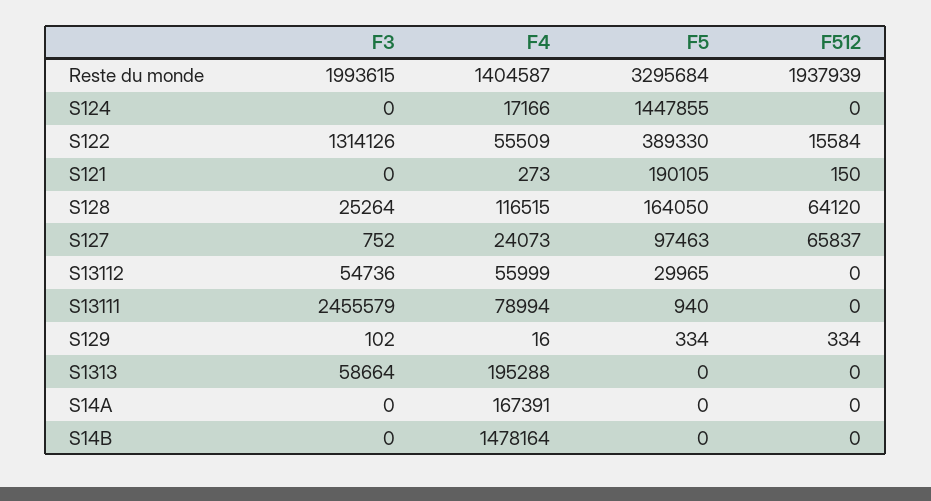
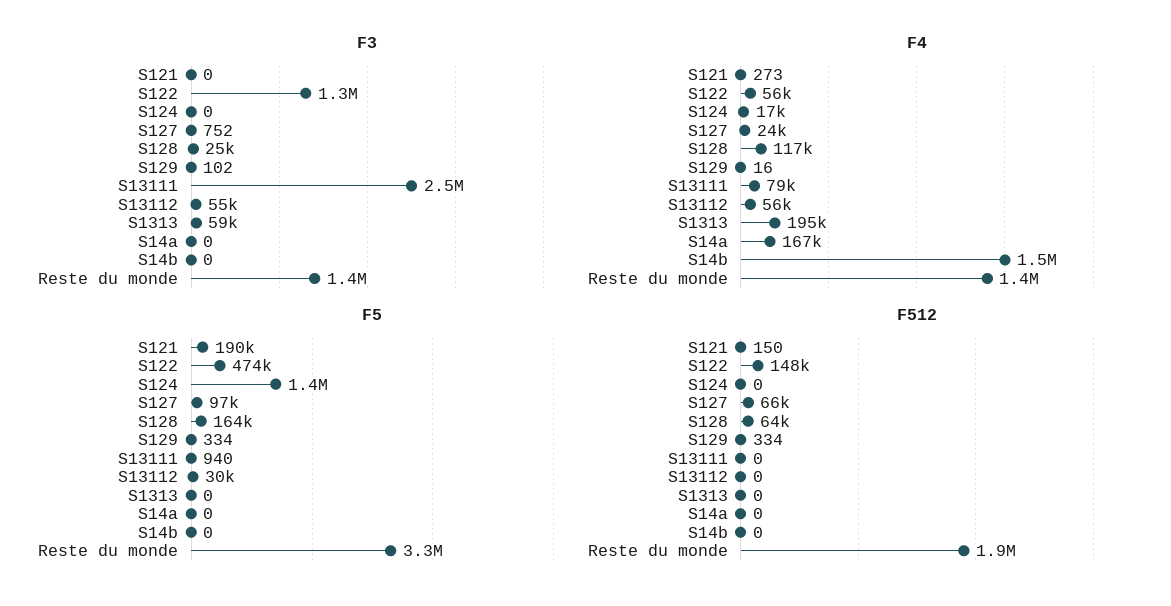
F3, Reste du monde: 1993615 -> 1400000
F5, S122: 389330 -> 474000
F512, S122: 15584 -> 148000

